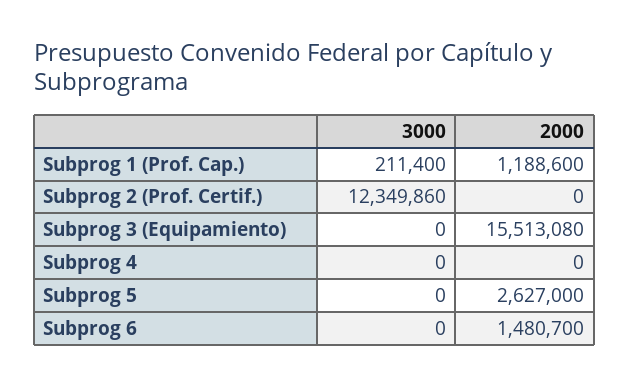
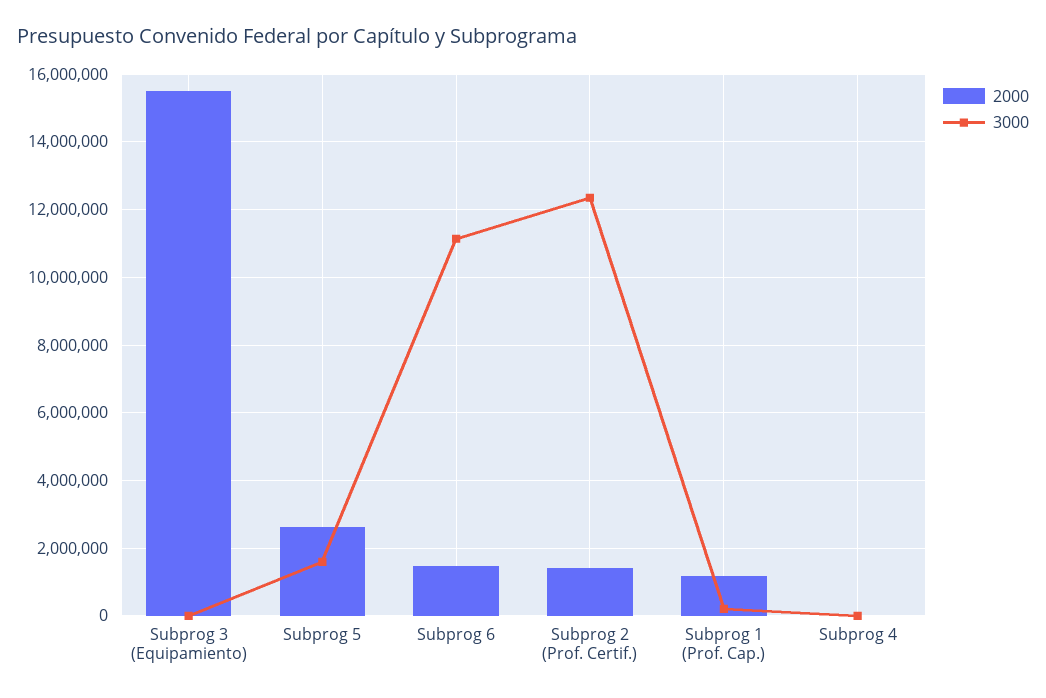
2000, Subprog 2 (Prof. Certif.): 0 -> 1400000
3000, Subprog 5: 0 -> 1600000
3000, Subprog 6: 0 -> 11200000

